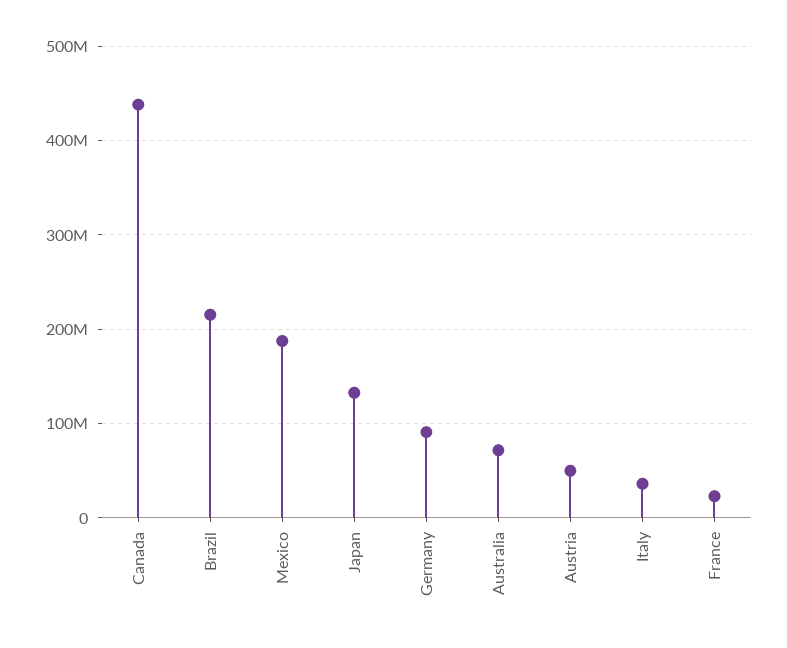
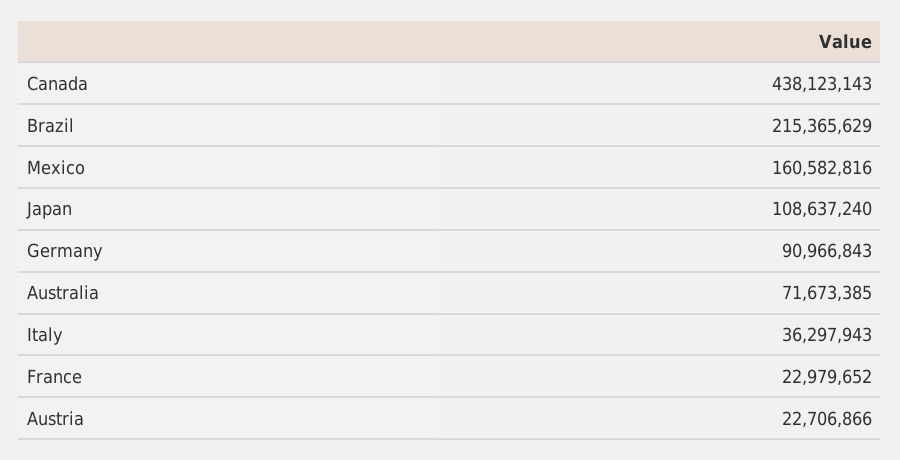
Mexico: 190000000 -> 160582816
Japan: 130000000 -> 108637240
Austria: 50000000 -> 22706866

